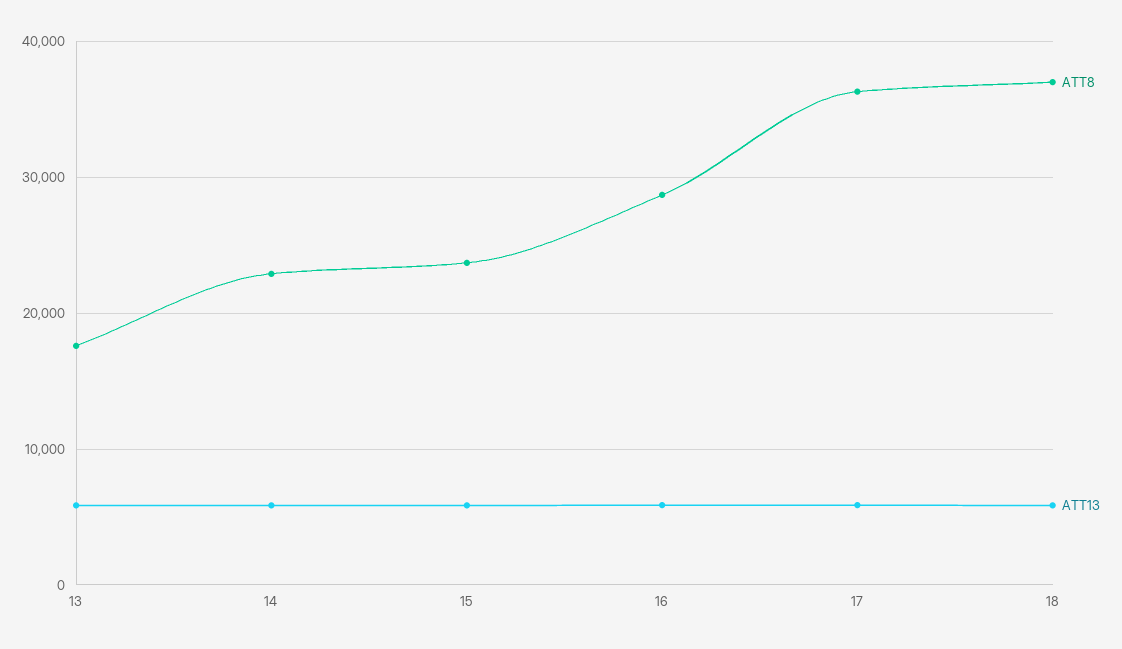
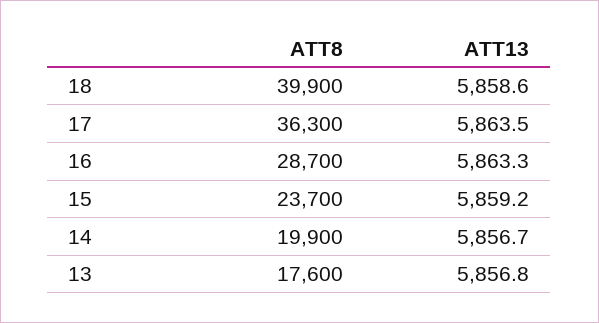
ATT8, 14: 23000 -> 19900
ATT8, 18: 37000 -> 39900

